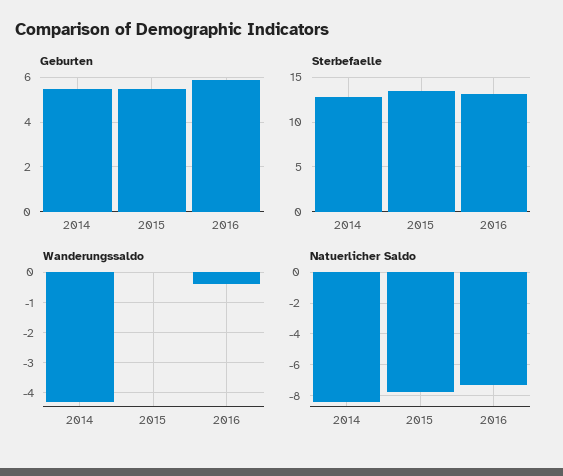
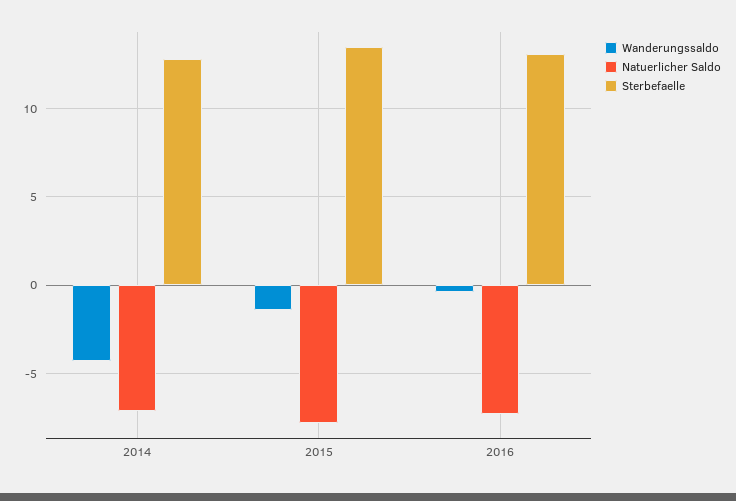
Geburten, 2014: 5.5 -> none
Geburten, 2015: 5.5 -> none
Geburten, 2016: 6 -> none
Wanderungssaldo, 2015: 0 -> -1.5
Natuerlicher Saldo, 2014: -8.5 -> -7

